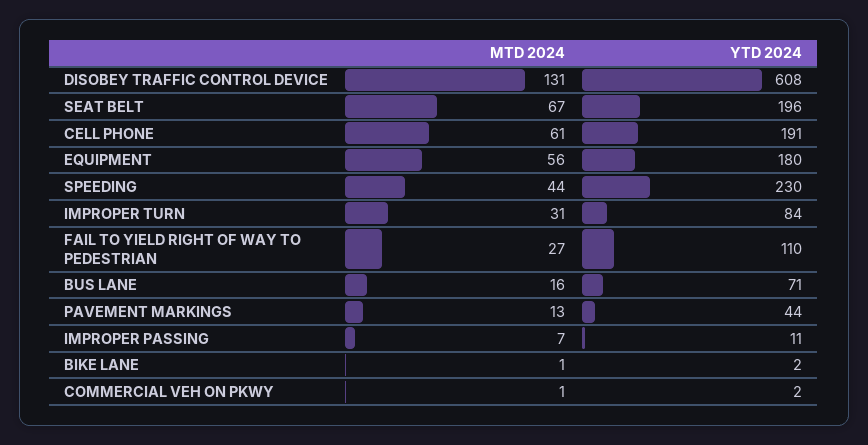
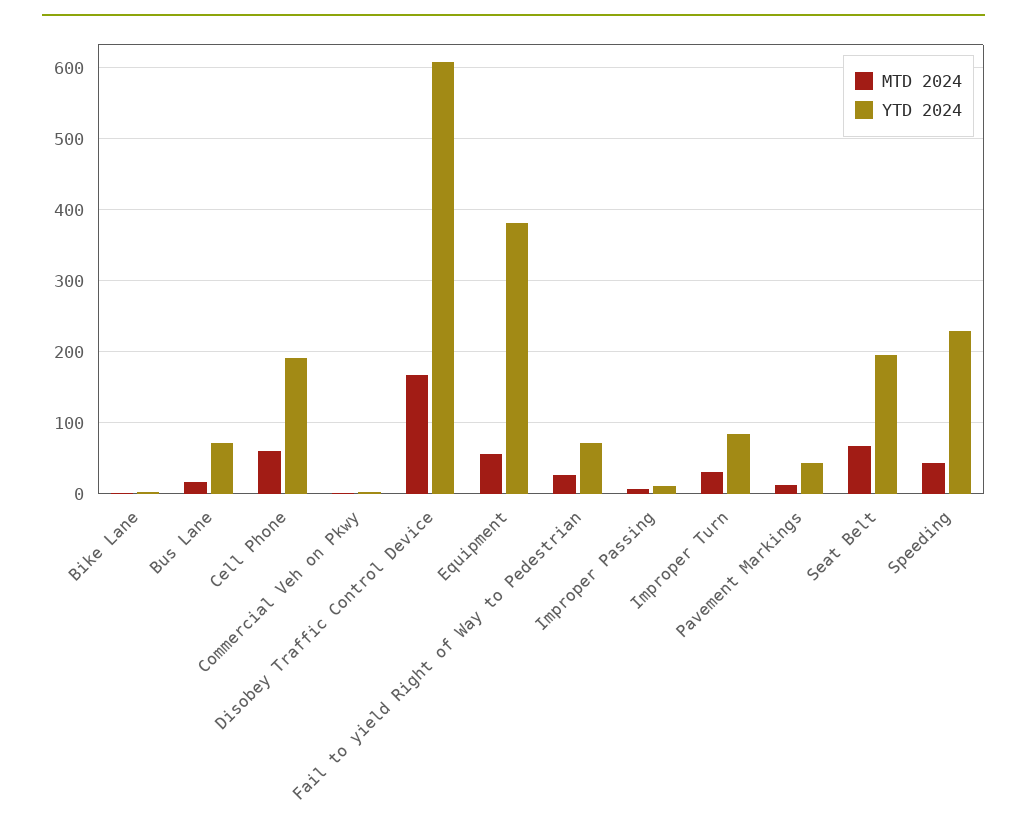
MTD 2024, DISOBEY TRAFFIC CONTROL DEVICE: 131 -> 170
YTD 2024, EQUIPMENT: 180 -> 380
YTD 2024, FAIL TO YIELD RIGHT OF WAY TO PEDESTRIAN: 110 -> 70

